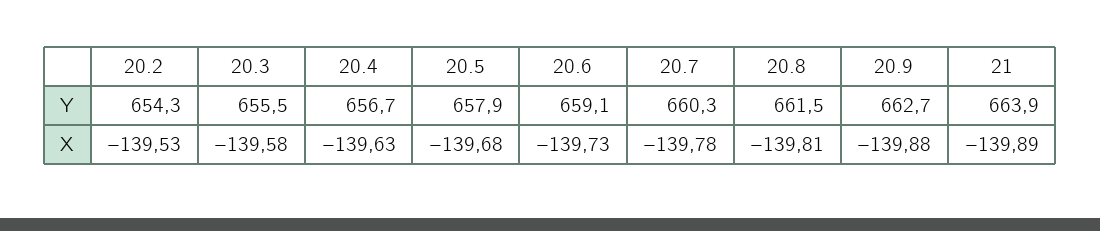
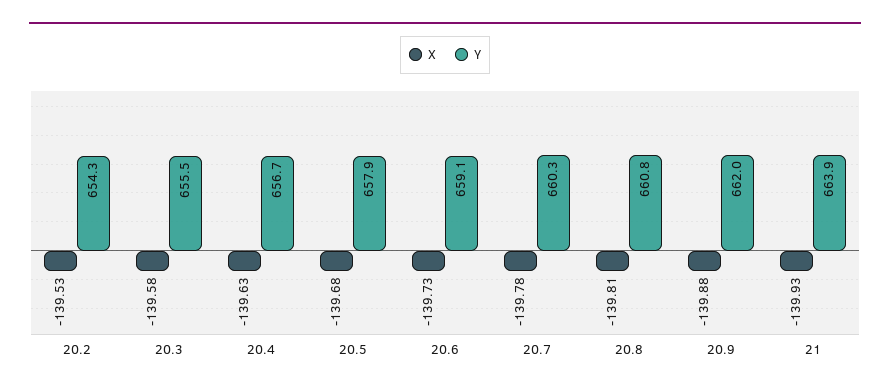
Y, 20.8: 661.5 -> 660.8
Y, 20.9: 662.7 -> 662
X, 21: -139.89 -> -139.93

